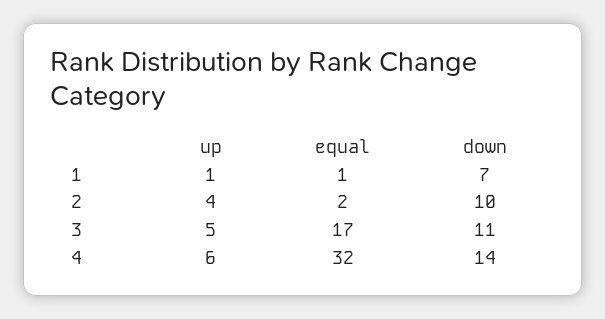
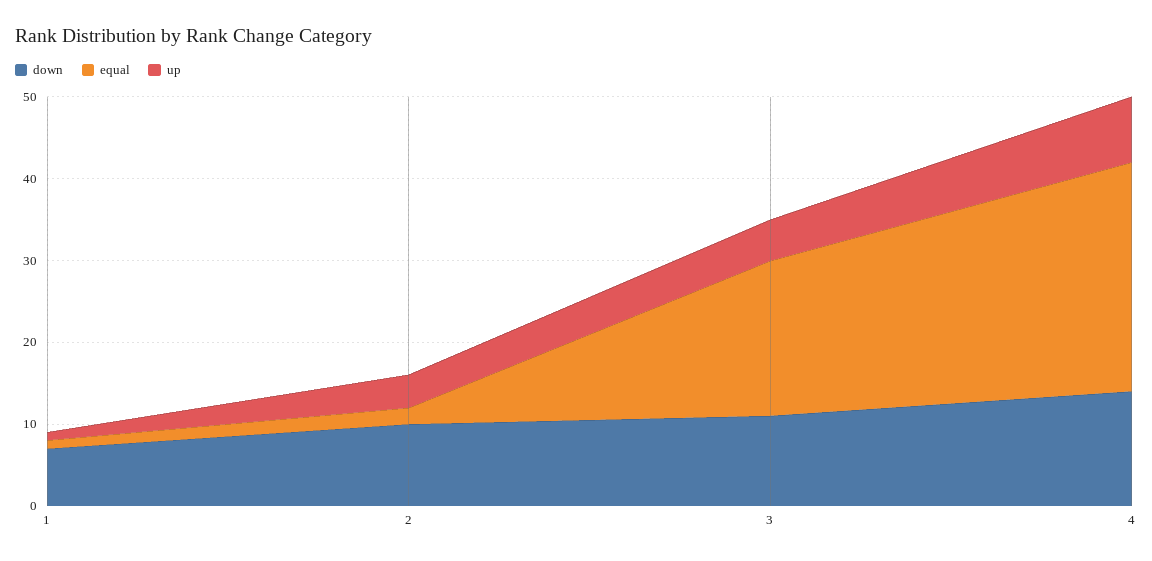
equal, 3: 17 -> 19
up, 4: 6 -> 8
equal, 4: 32 -> 28

